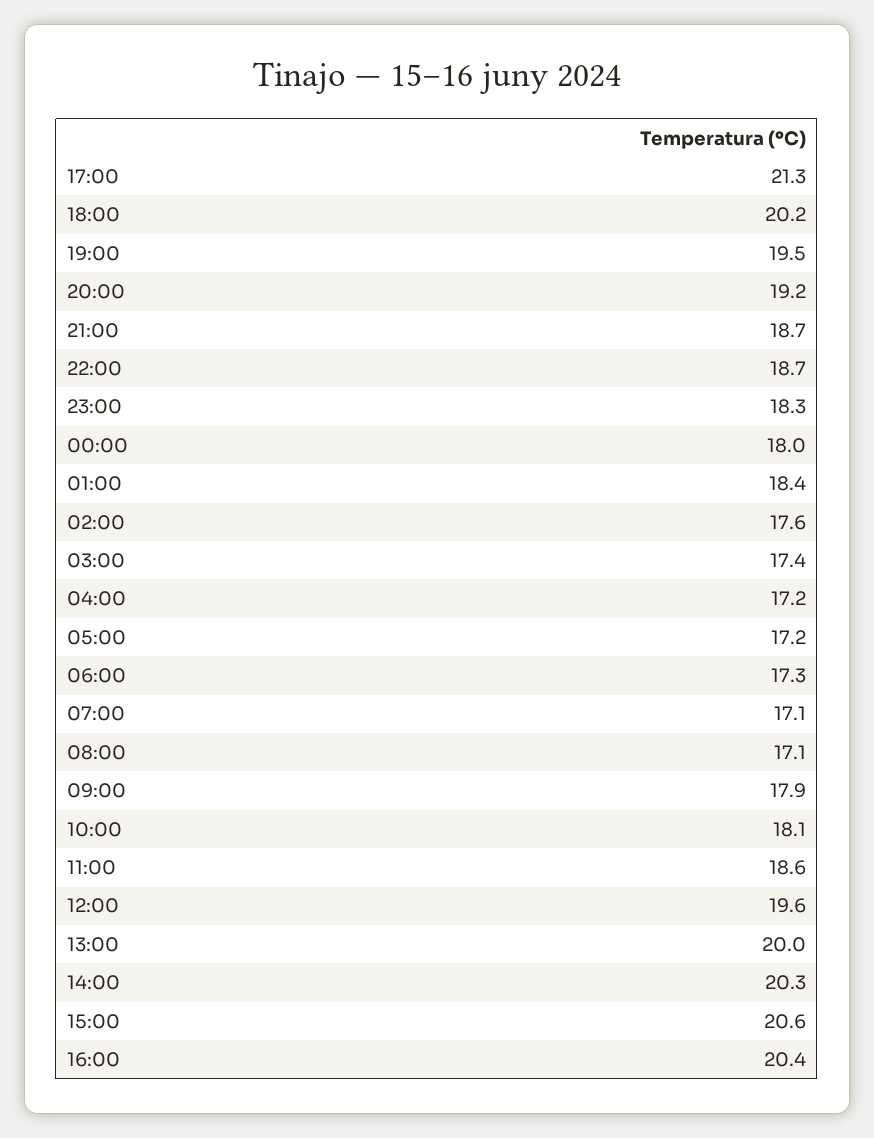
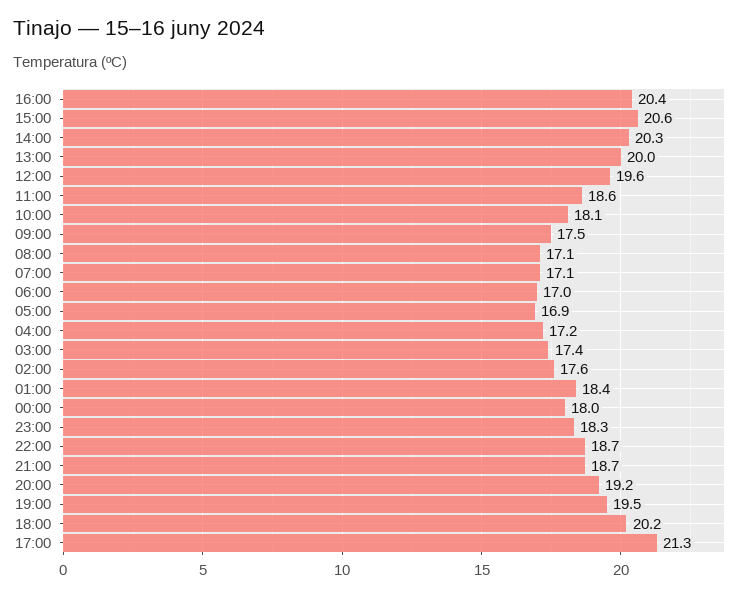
05:00: 17.2 -> 16.9
06:00: 17.3 -> 17
09:00: 17.9 -> 17.5

